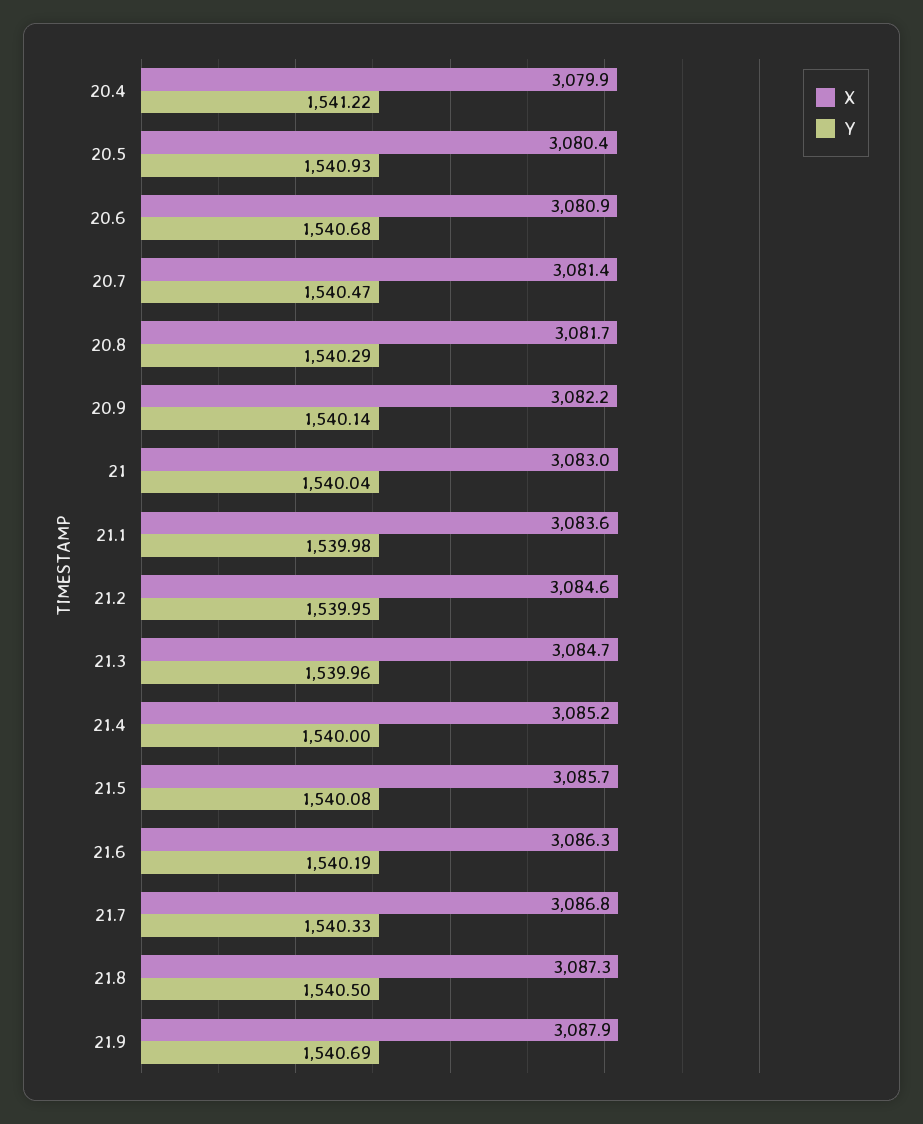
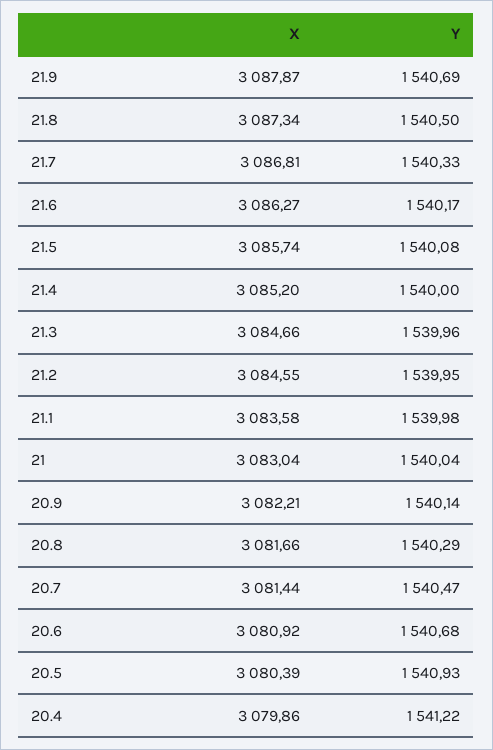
Y, 21.6: 1540.19 -> 1540.17

